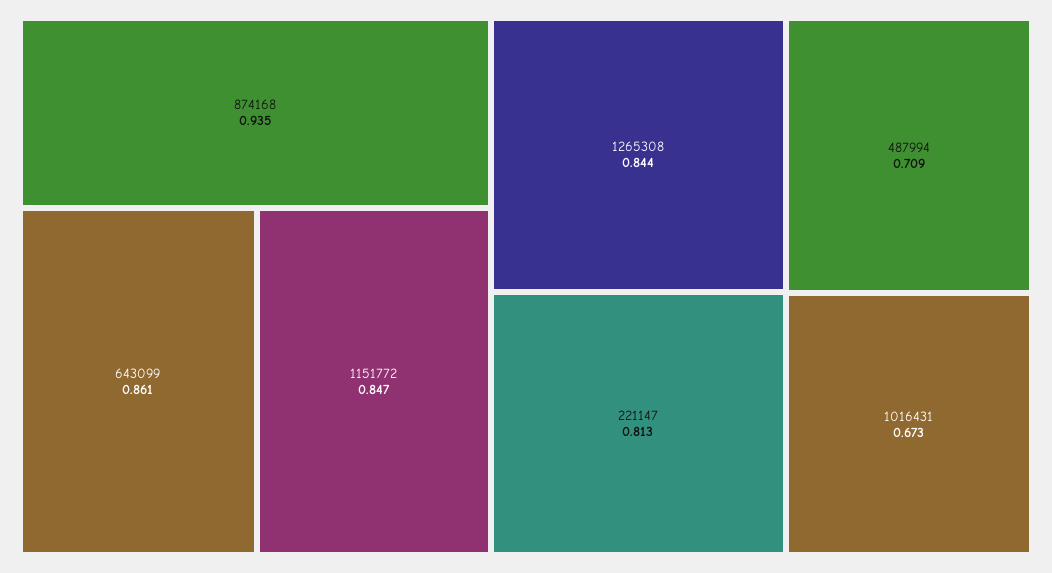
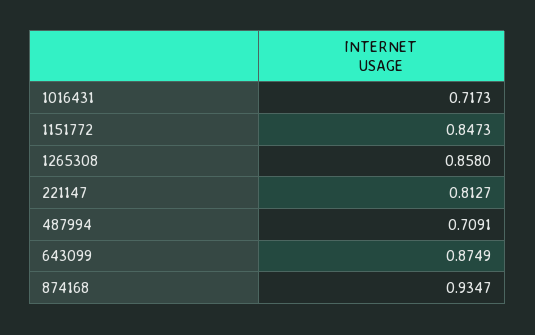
643099: 0.861 -> 0.8749
1265308: 0.844 -> 0.858
1016431: 0.673 -> 0.7173

